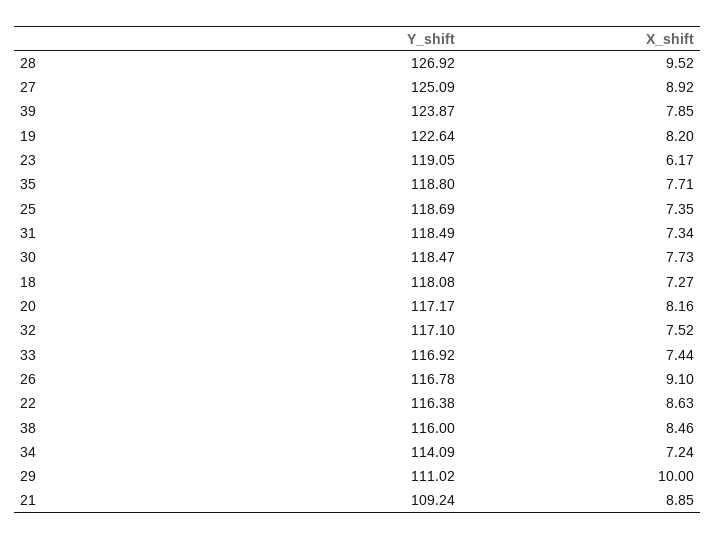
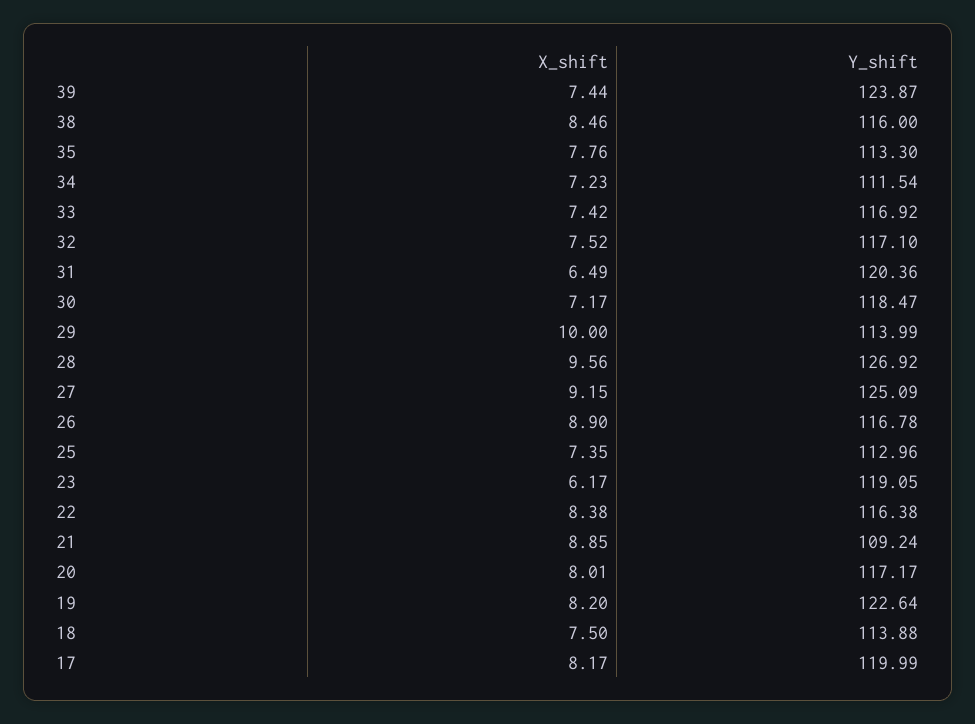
X_shift, 28: 9.52 -> 9.56
X_shift, 27: 8.92 -> 9.15
X_shift, 39: 7.85 -> 7.44
Y_shift, 35: 118.8 -> 113.3
X_shift, 35: 7.71 -> 7.76
Y_shift, 25: 118.69 -> 112.96
Y_shift, 31: 118.49 -> 120.36
X_shift, 31: 7.34 -> 6.49
X_shift, 30: 7.73 -> 7.17
Y_shift, 18: 118.08 -> 113.88
X_shift, 18: 7.27 -> 7.5
X_shift, 20: 8.16 -> 8.01
X_shift, 33: 7.44 -> 7.42
X_shift, 26: 9.1 -> 8.9
X_shift, 22: 8.63 -> 8.38
Y_shift, 34: 114.09 -> 111.54
X_shift, 34: 7.24 -> 7.23
Y_shift, 29: 111.02 -> 113.99
X_shift, 17: none -> 8.17
Y_shift, 17: none -> 119.99

